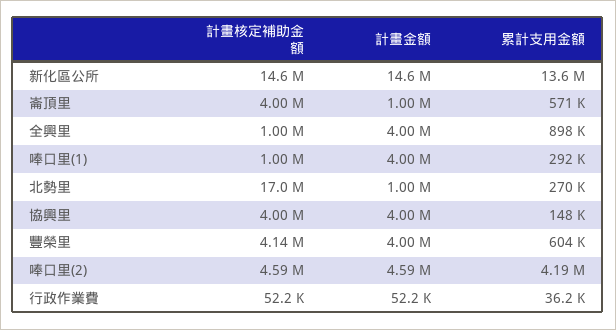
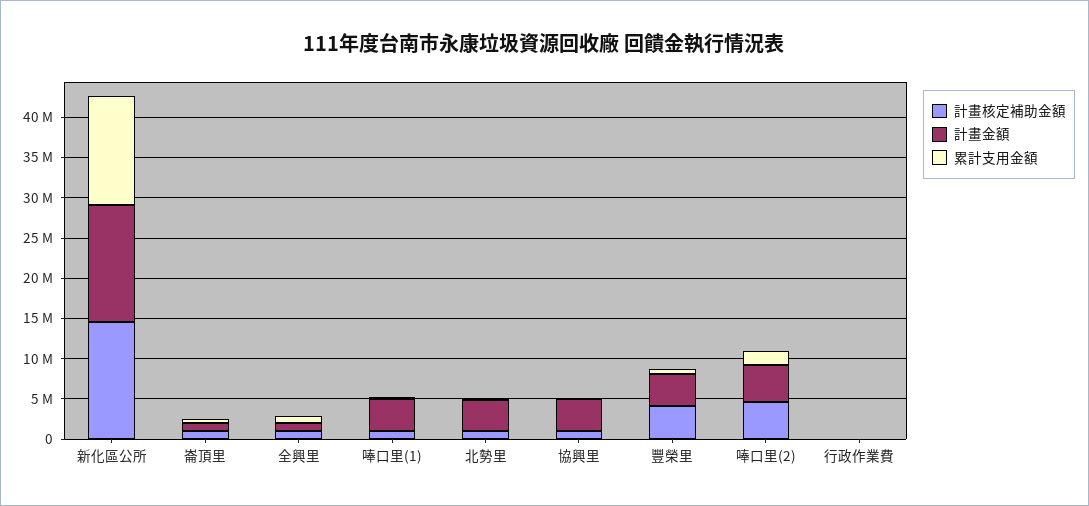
計畫核定補助金額, 崙頂里: 4000000 -> 1000000
計畫金額, 全興里: 4000000 -> 1000000
計畫核定補助金額, 北勢里: 17000000 -> 1000000
計畫金額, 北勢里: 1000000 -> 4000000
計畫核定補助金額, 協興里: 4000000 -> 1000000
累計支用金額, 唪口里(2): 4190000 -> 2000000

